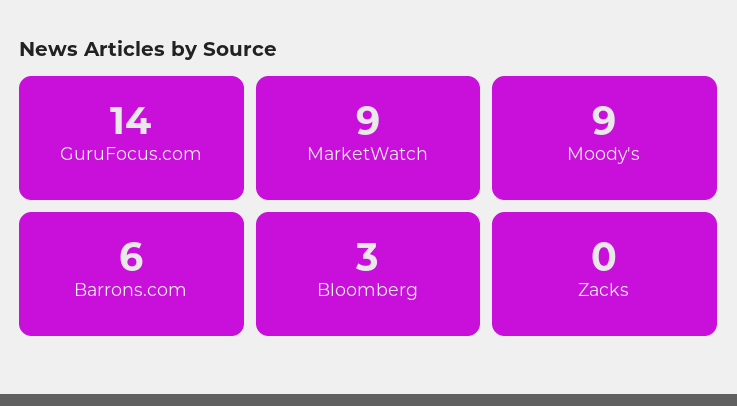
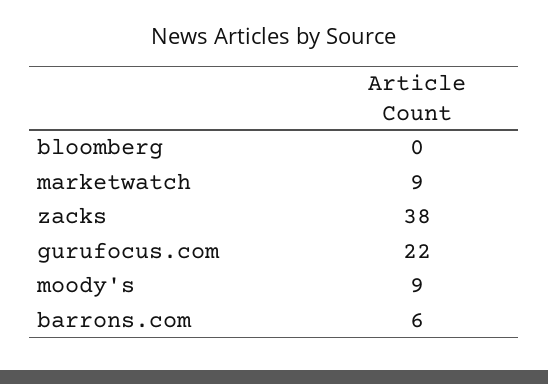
GuruFocus.com: 14 -> 22
Bloomberg: 3 -> 0
Zacks: 0 -> 38

